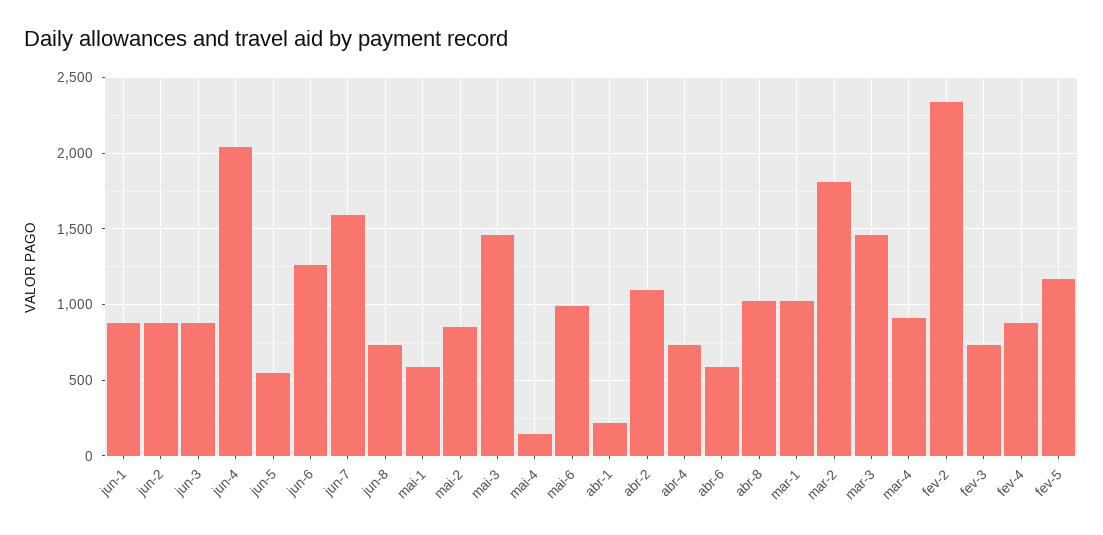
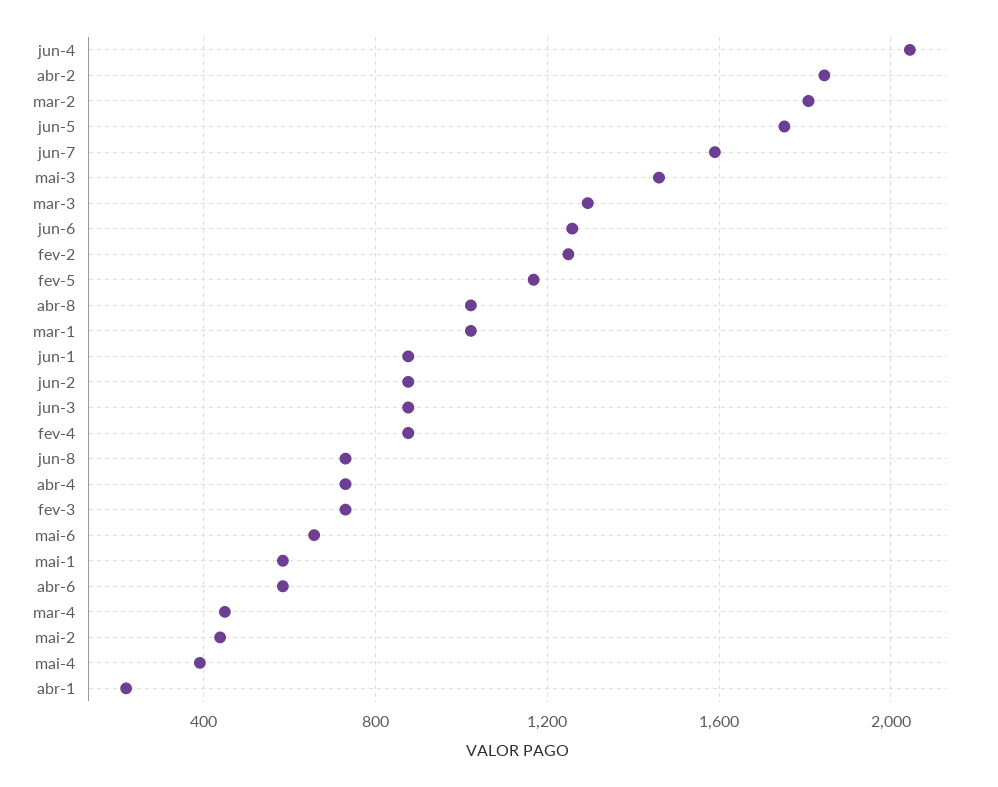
jun-5: 550 -> 1750
mai-2: 850 -> 450
mai-4: 150 -> 400
mai-6: 1000 -> 650
abr-2: 1100 -> 1850
mar-3: 1450 -> 1300
mar-4: 900 -> 450
fev-2: 2350 -> 1250

